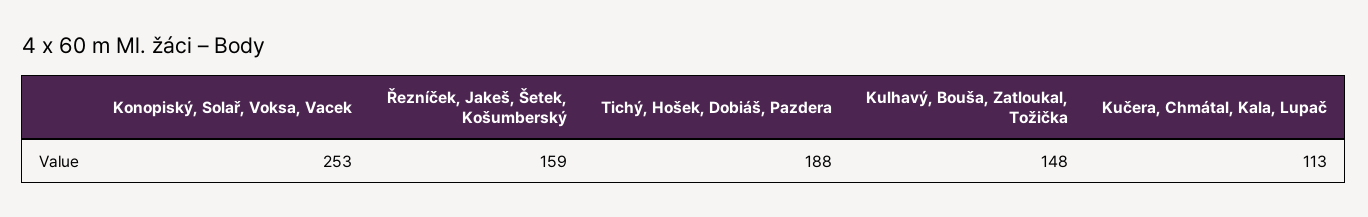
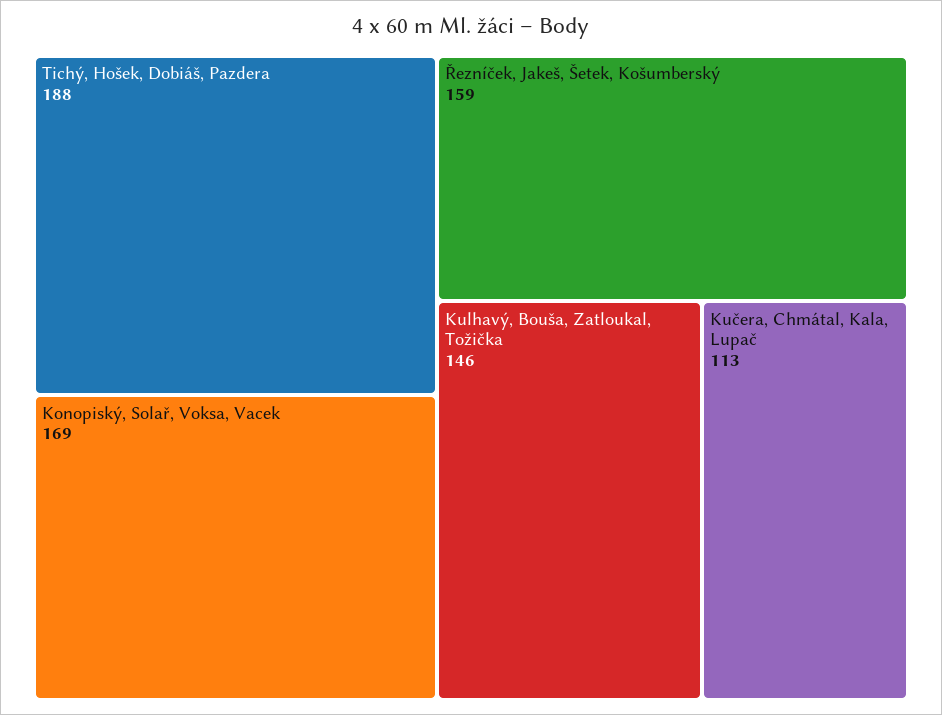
Konopiský, Solař, Voksa, Vacek: 253 -> 169
Kulhavý, Bouša, Zatloukal, Tožička: 148 -> 146

